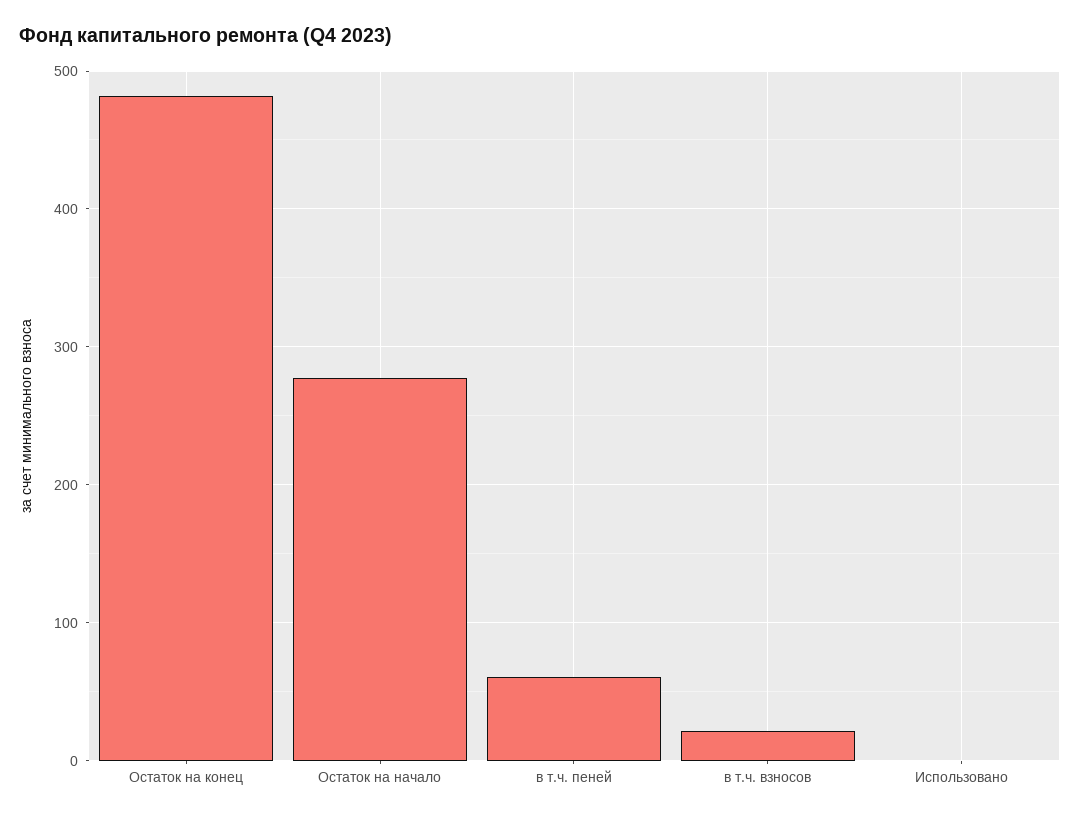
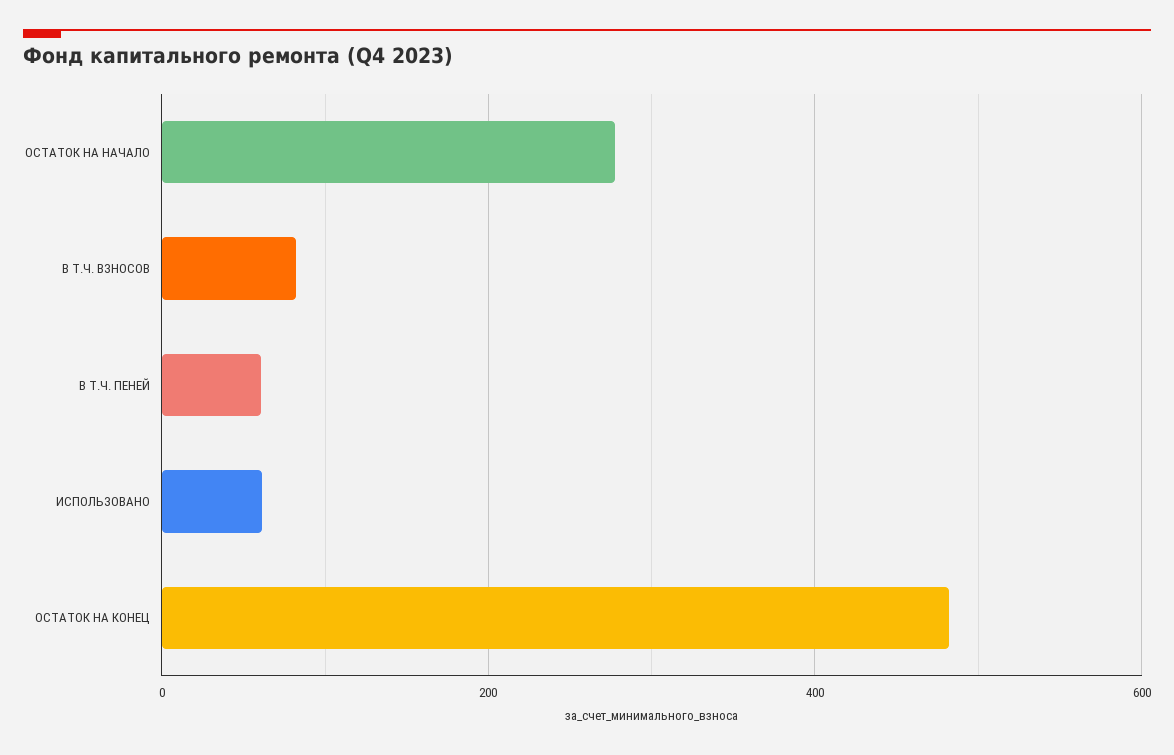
в т.ч. взносов: 20 -> 80
Использовано: 0 -> 60

